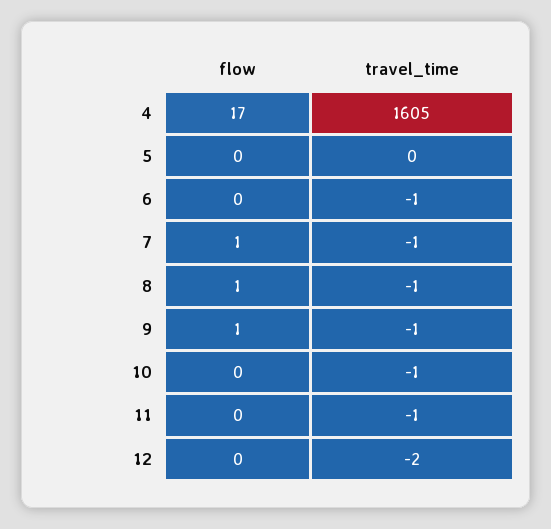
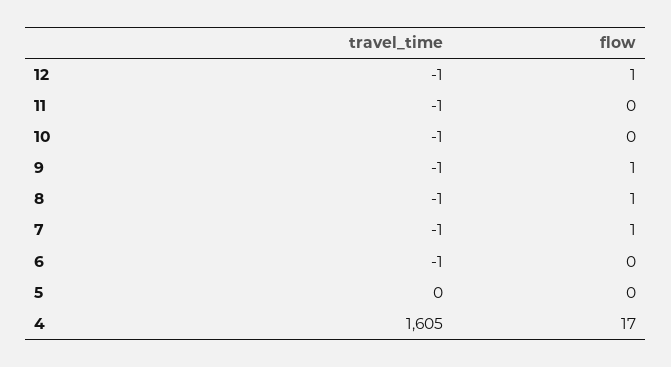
flow, 12: 0 -> 1
travel_time, 12: -2 -> -1

